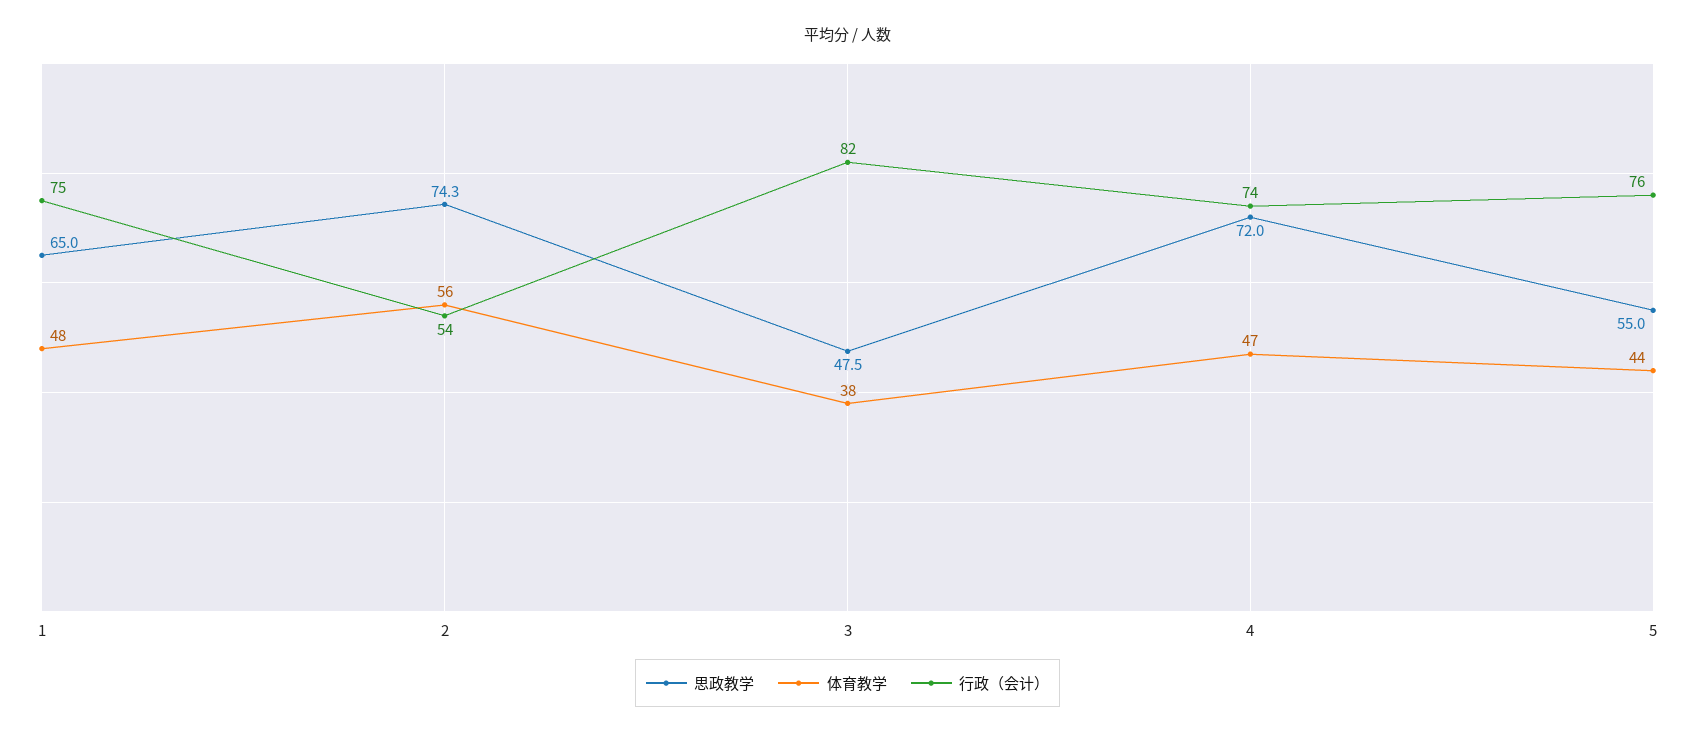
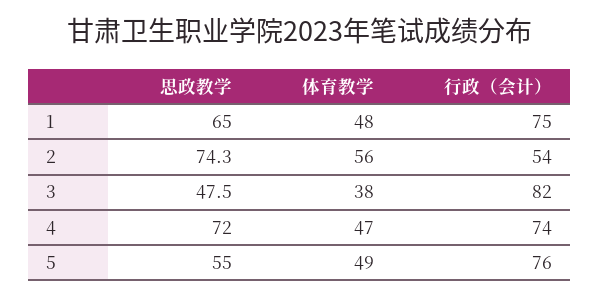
体育教学, 5: 44 -> 49

